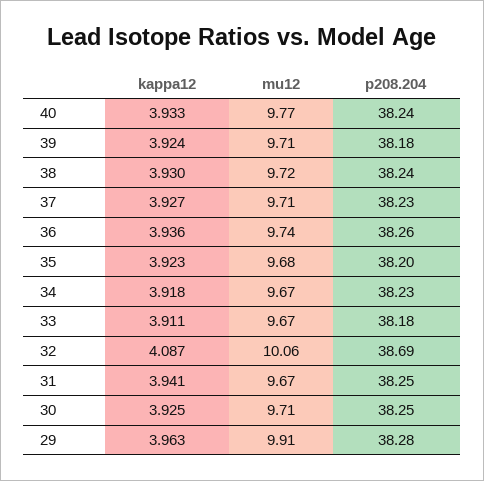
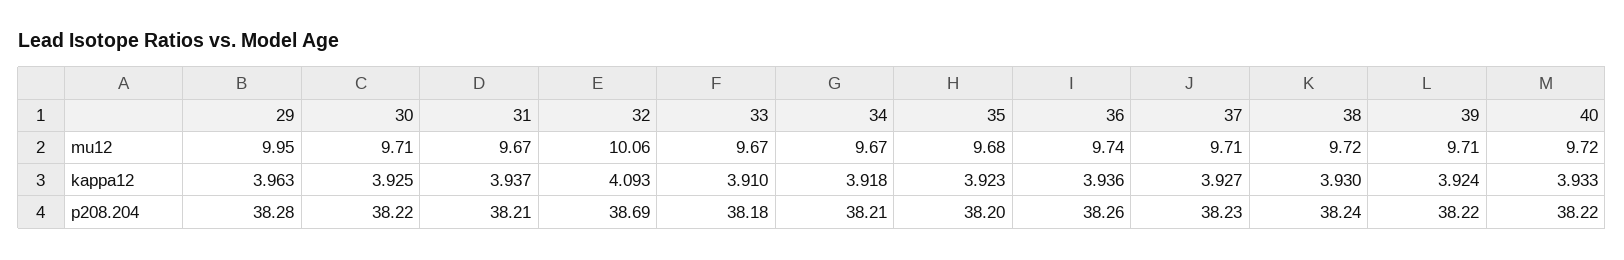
mu12, 40: 9.77 -> 9.72
p208.204, 40: 38.24 -> 38.22
p208.204, 39: 38.18 -> 38.22
p208.204, 34: 38.23 -> 38.21
kappa12, 33: 3.911 -> 3.91
kappa12, 32: 4.087 -> 4.093
kappa12, 31: 3.941 -> 3.937
p208.204, 31: 38.25 -> 38.21
p208.204, 30: 38.25 -> 38.22
mu12, 29: 9.91 -> 9.95

